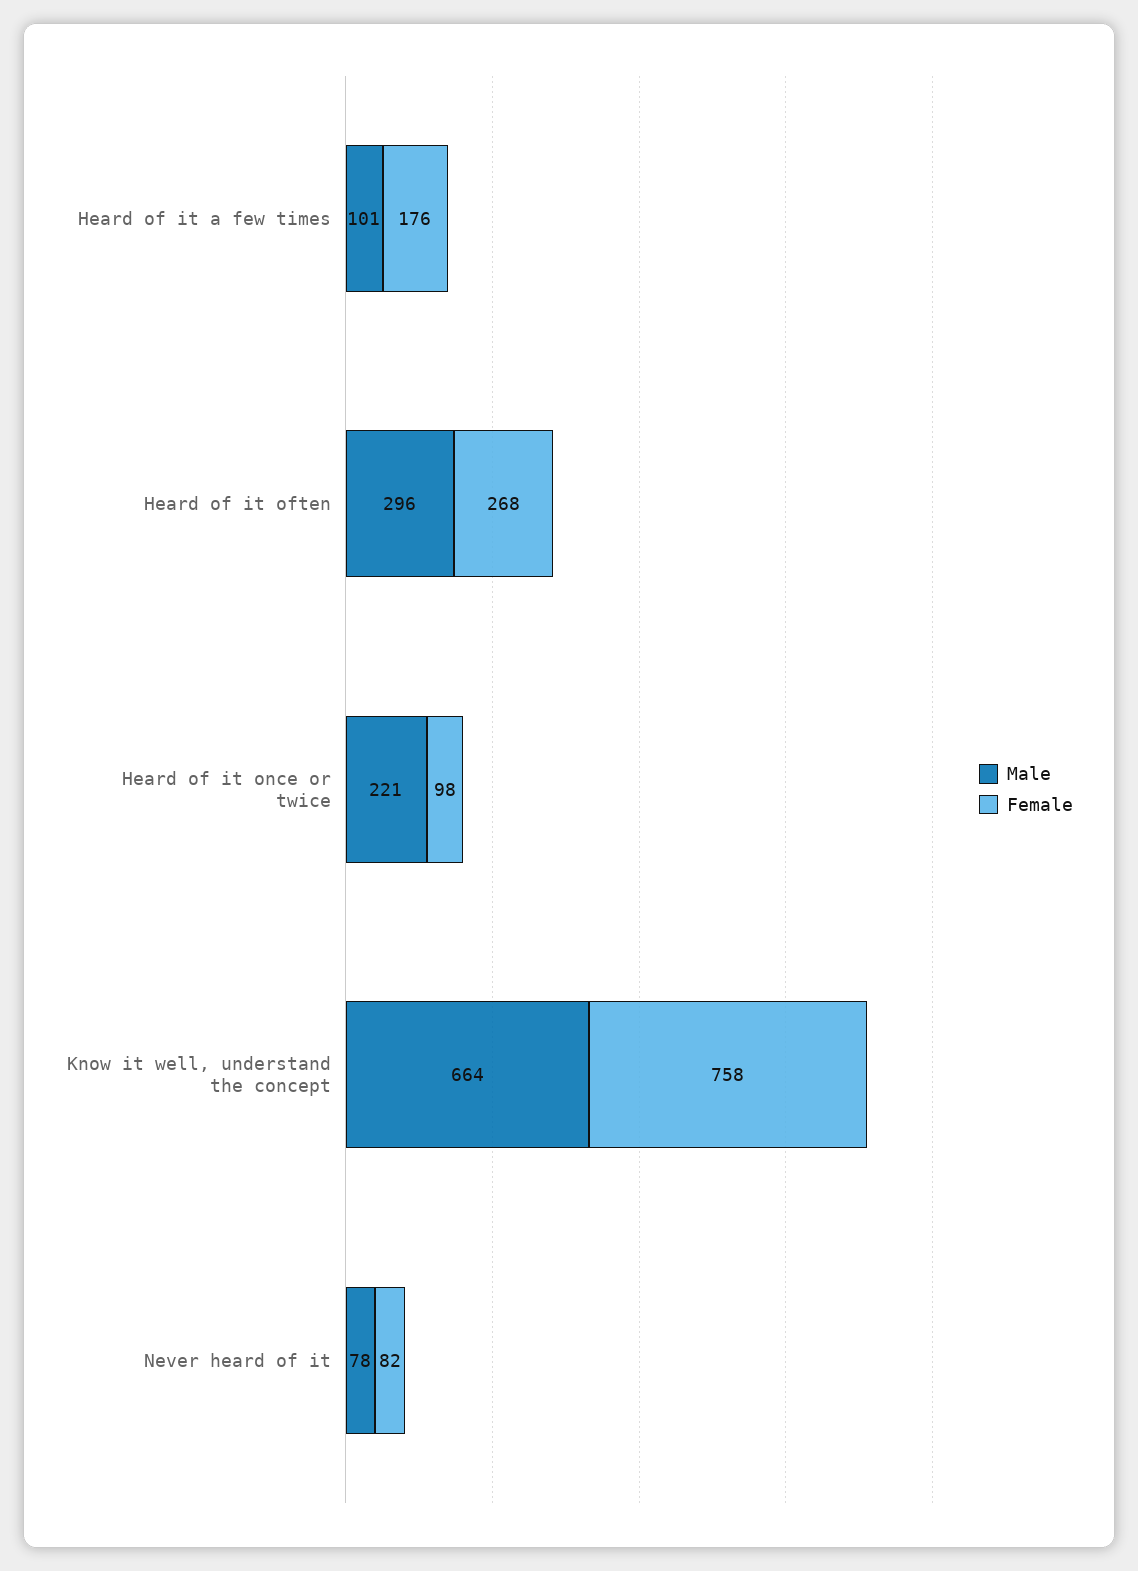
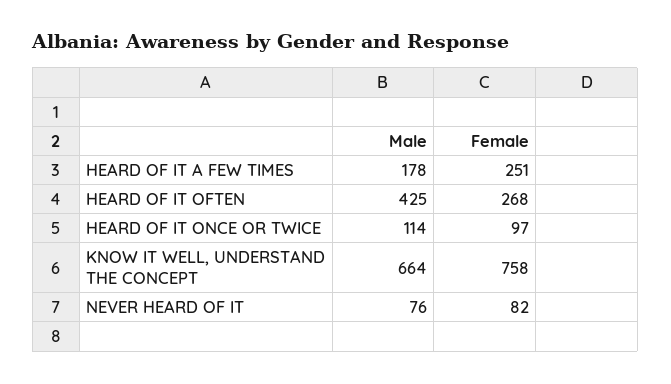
Male, Heard of it a few times: 101 -> 178
Female, Heard of it a few times: 176 -> 251
Male, Heard of it often: 296 -> 425
Male, Heard of it once or twice: 221 -> 114
Female, Heard of it once or twice: 98 -> 97
Male, Never heard of it: 78 -> 76

